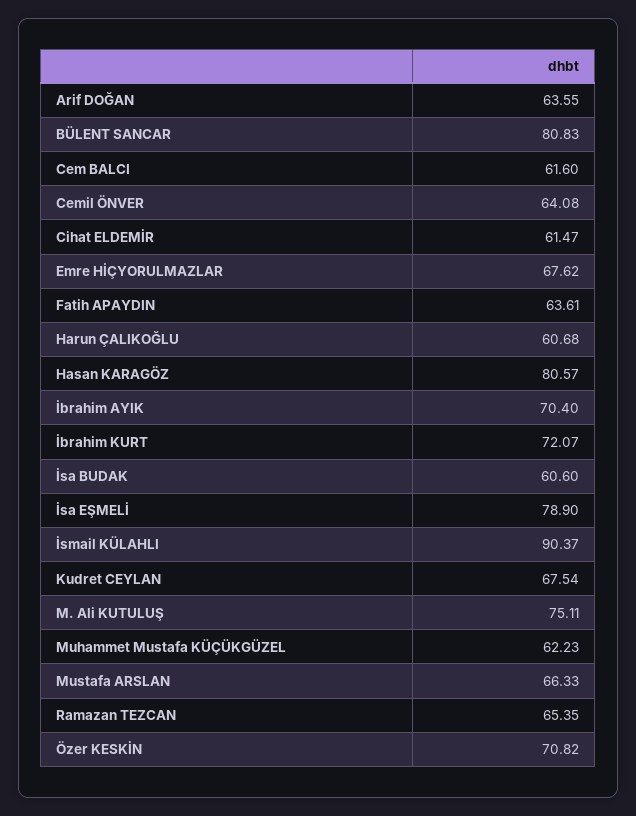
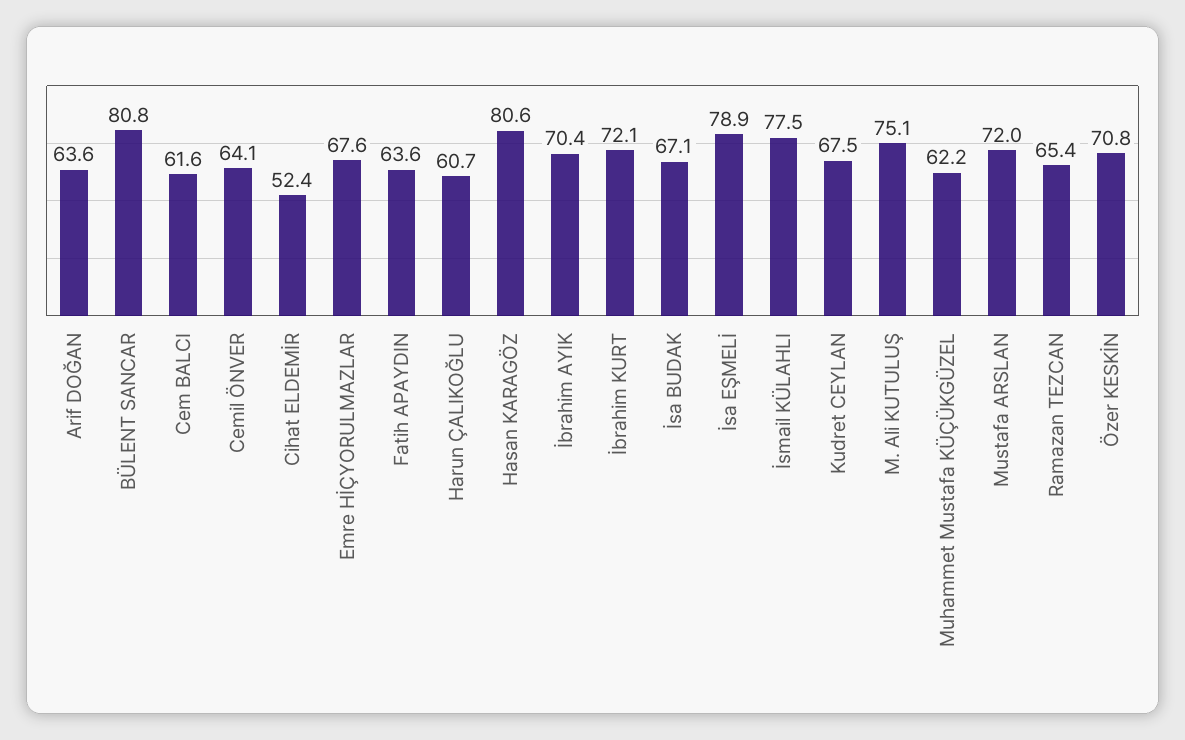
Cihat ELDEMİR: 61.47 -> 52.4
İsa BUDAK: 60.6 -> 67.1
İsmail KÜLAHLI: 90.37 -> 77.5
Mustafa ARSLAN: 66.33 -> 72

